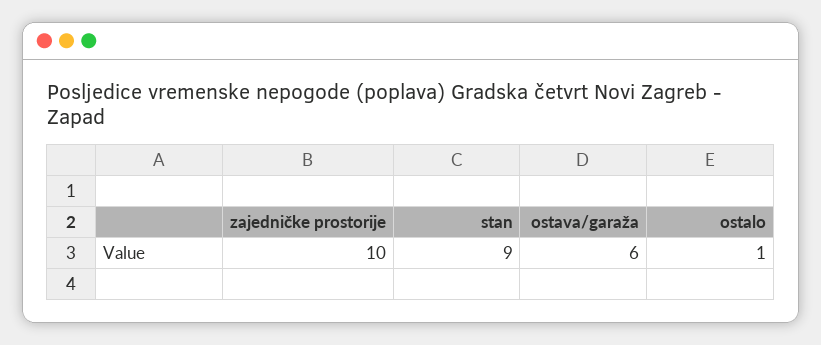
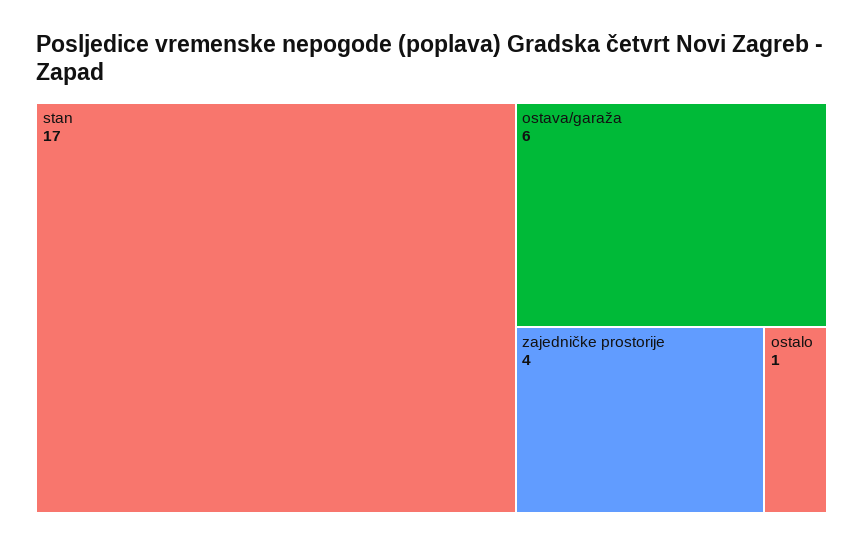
zajedničke prostorije: 10 -> 4
stan: 9 -> 17

